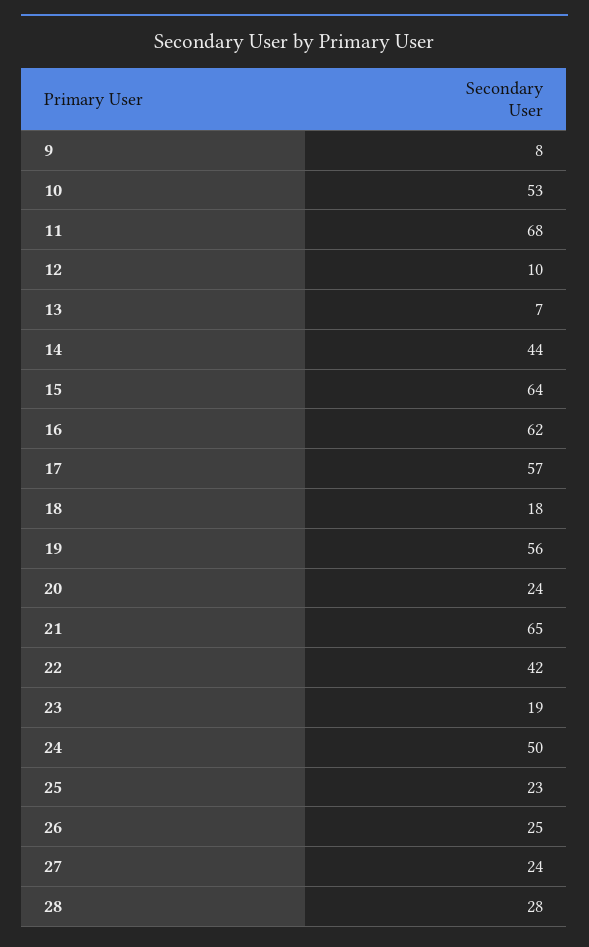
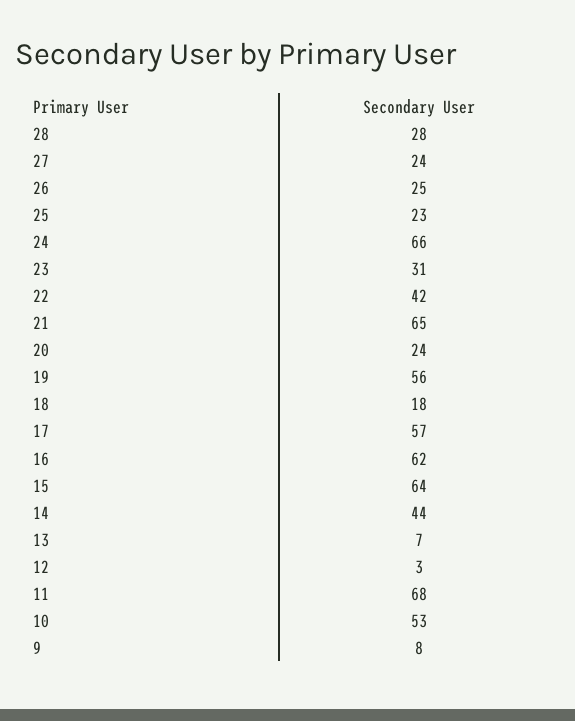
12: 10 -> 3
23: 19 -> 31
24: 50 -> 66

